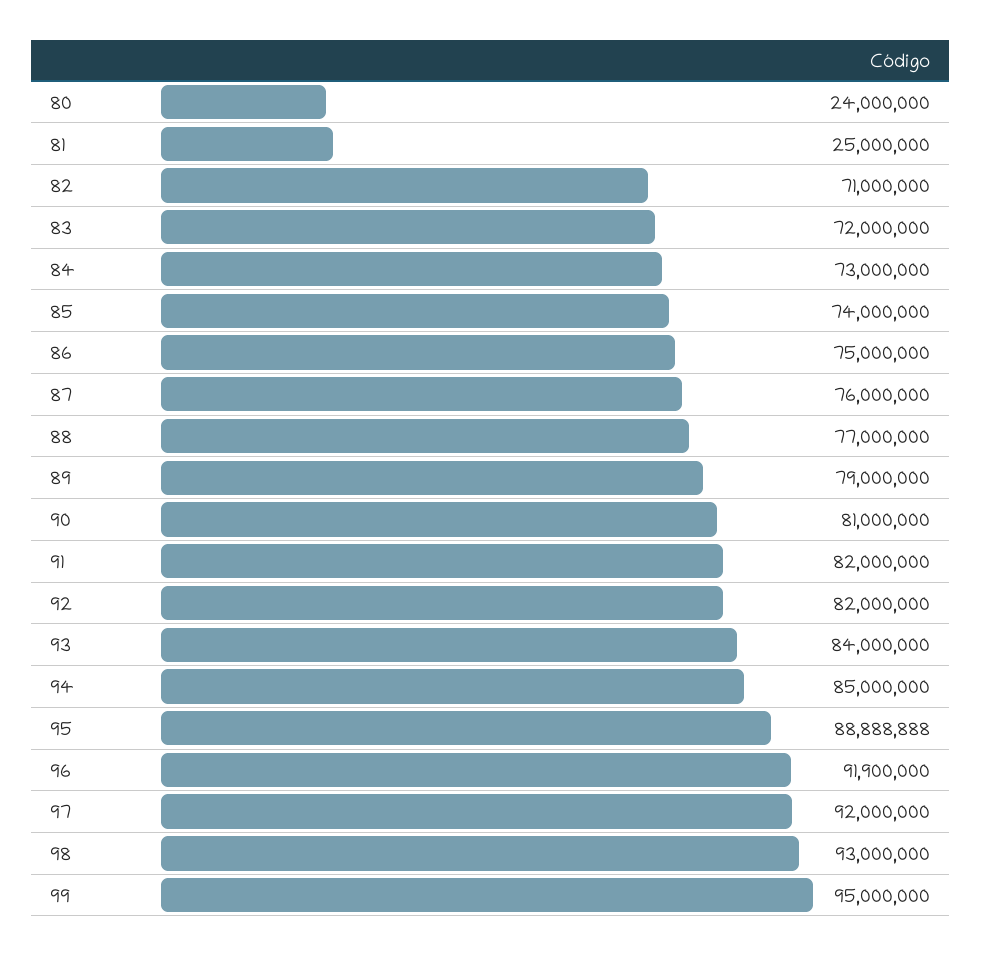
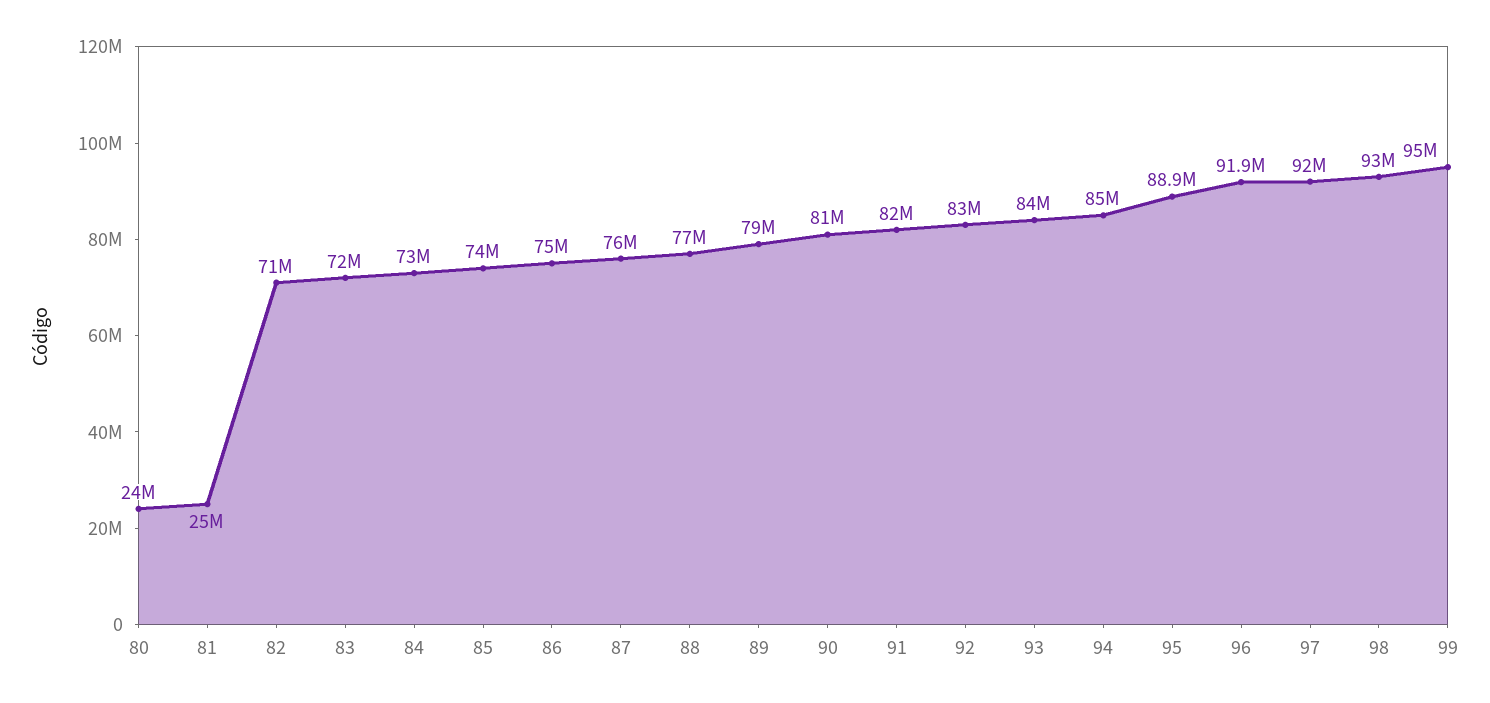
92: 82000000 -> 83000000

